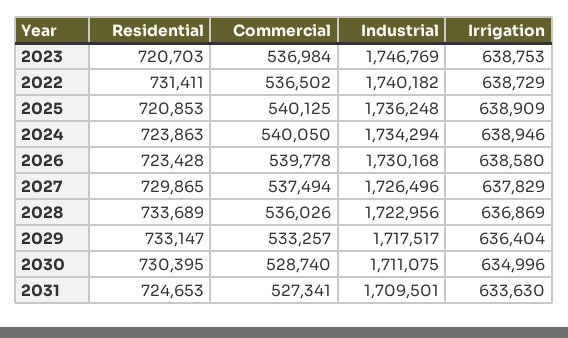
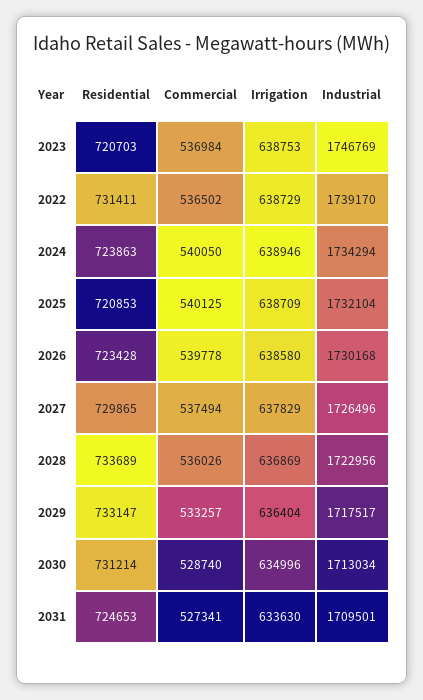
Industrial, 2022: 1740182 -> 1739170
Industrial, 2025: 1736248 -> 1732104
Irrigation, 2025: 638909 -> 638709
Residential, 2030: 730395 -> 731214
Industrial, 2030: 1711075 -> 1713034

